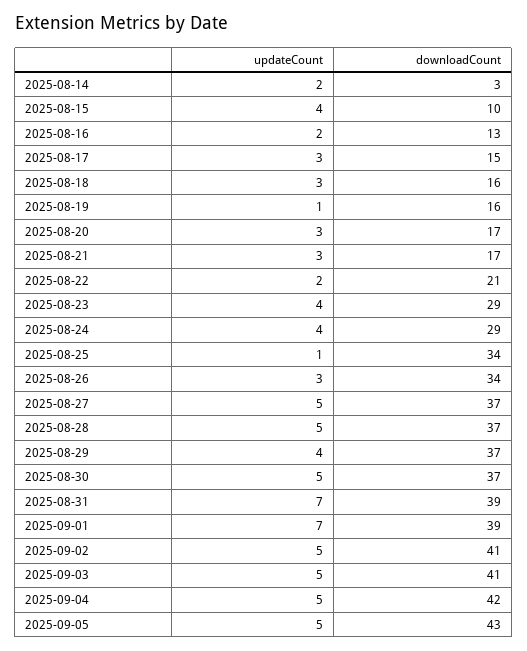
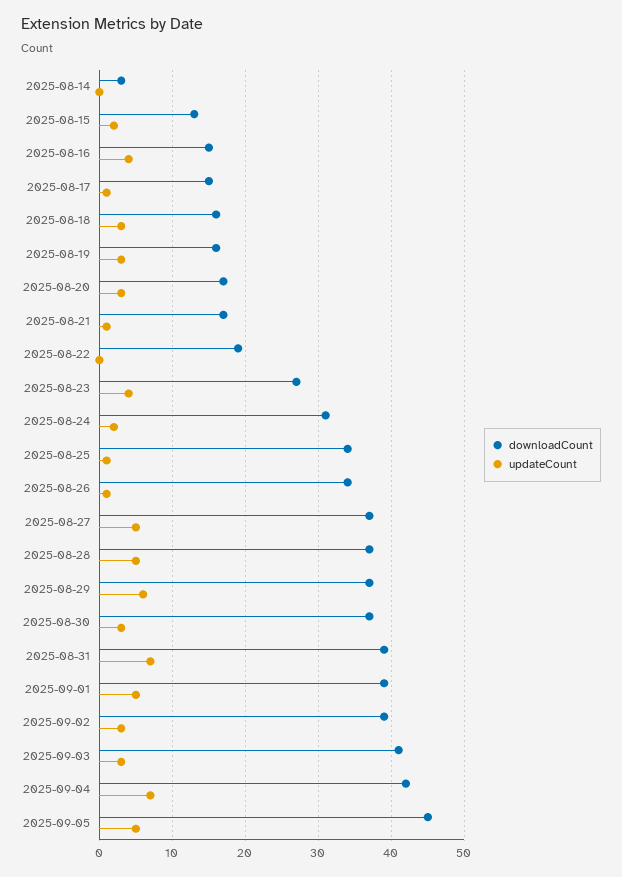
updateCount, 2025-08-14: 2 -> 0
updateCount, 2025-08-15: 4 -> 2
downloadCount, 2025-08-15: 10 -> 13
updateCount, 2025-08-16: 2 -> 4
downloadCount, 2025-08-16: 13 -> 15
updateCount, 2025-08-17: 3 -> 1
updateCount, 2025-08-19: 1 -> 3
updateCount, 2025-08-21: 3 -> 1
updateCount, 2025-08-22: 2 -> 0
downloadCount, 2025-08-22: 21 -> 19
downloadCount, 2025-08-23: 29 -> 27
updateCount, 2025-08-24: 4 -> 2
downloadCount, 2025-08-24: 29 -> 31
updateCount, 2025-08-26: 3 -> 1
updateCount, 2025-08-29: 4 -> 6
updateCount, 2025-08-30: 5 -> 3
updateCount, 2025-09-01: 7 -> 5
updateCount, 2025-09-02: 5 -> 3
downloadCount, 2025-09-02: 41 -> 39
updateCount, 2025-09-03: 5 -> 3
updateCount, 2025-09-04: 5 -> 7
downloadCount, 2025-09-05: 43 -> 45

